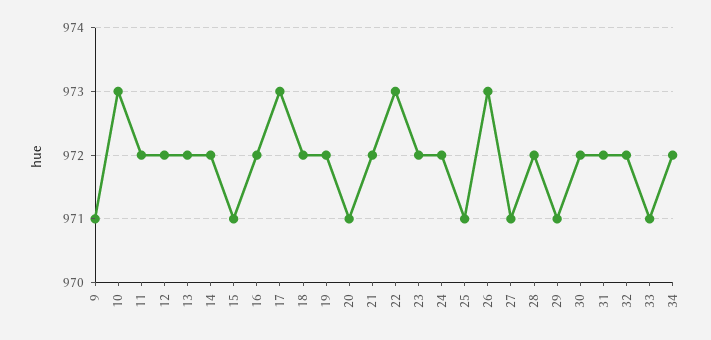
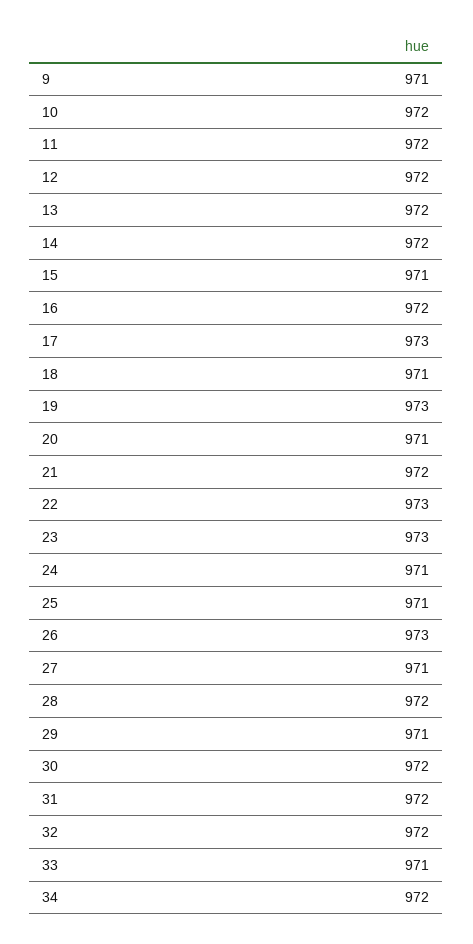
10: 973 -> 972
18: 972 -> 971
19: 972 -> 973
23: 972 -> 973
24: 972 -> 971

